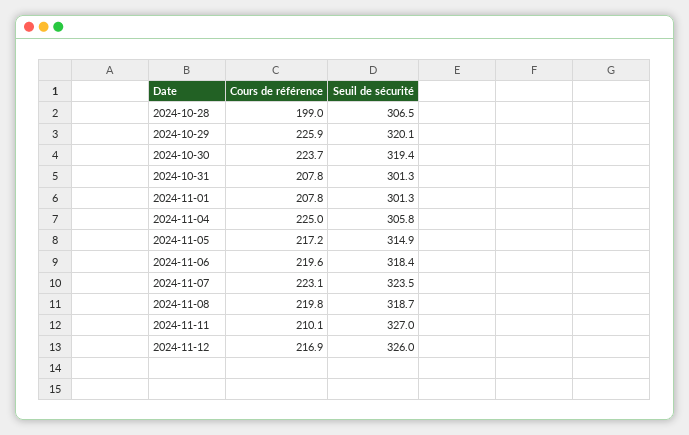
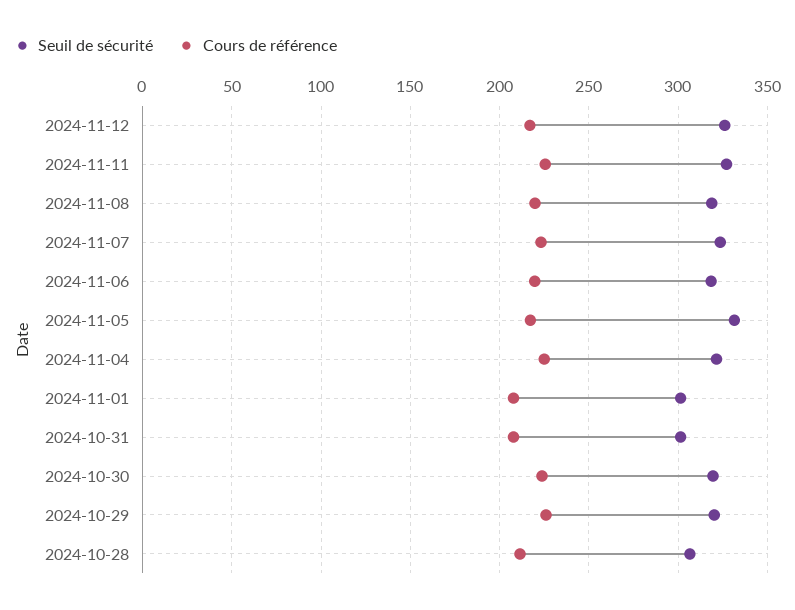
Cours de référence, 2024-10-28: 199 -> 210
Seuil de sécurité, 2024-11-04: 305.8 -> 320
Seuil de sécurité, 2024-11-05: 314.9 -> 330
Cours de référence, 2024-11-11: 210.1 -> 225

